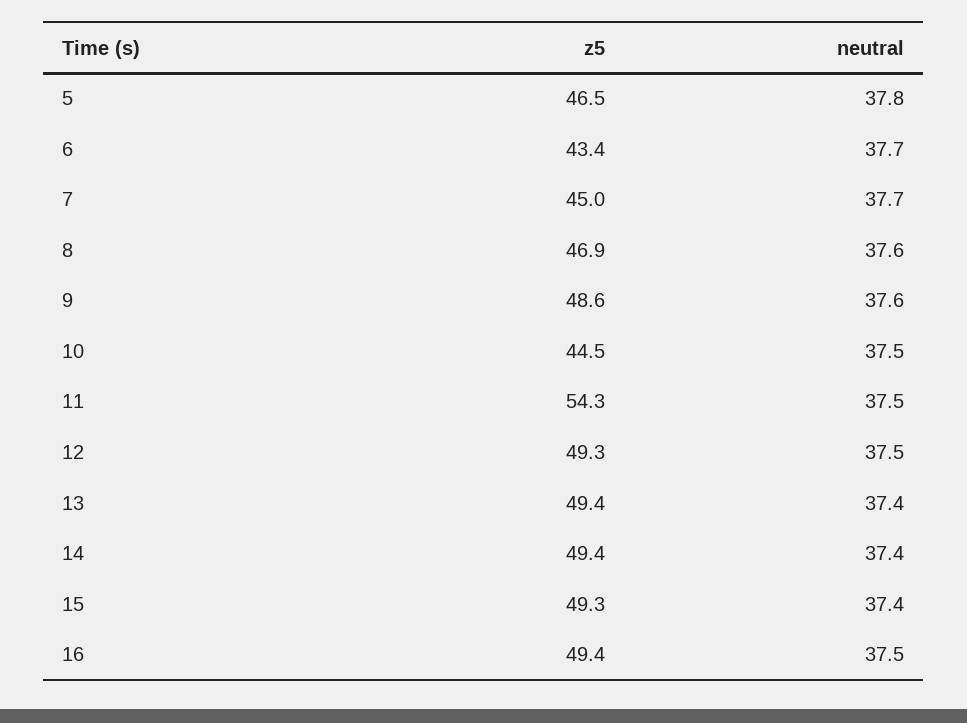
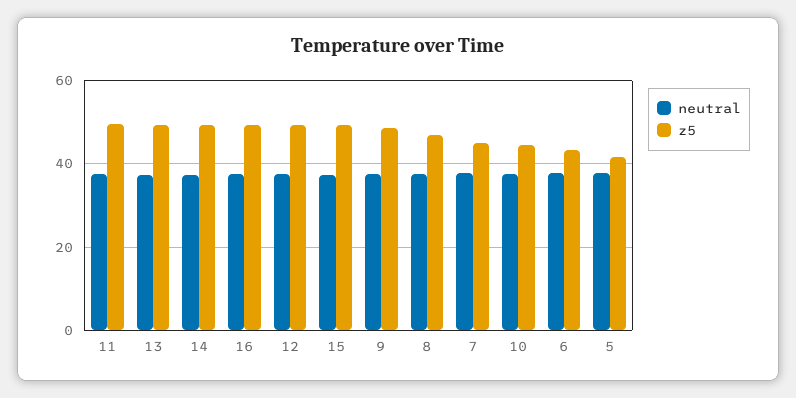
z5, 5: 46.5 -> 42
z5, 11: 54.3 -> 50

